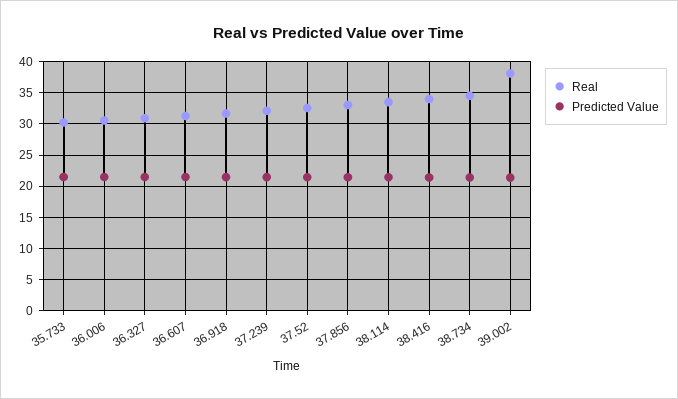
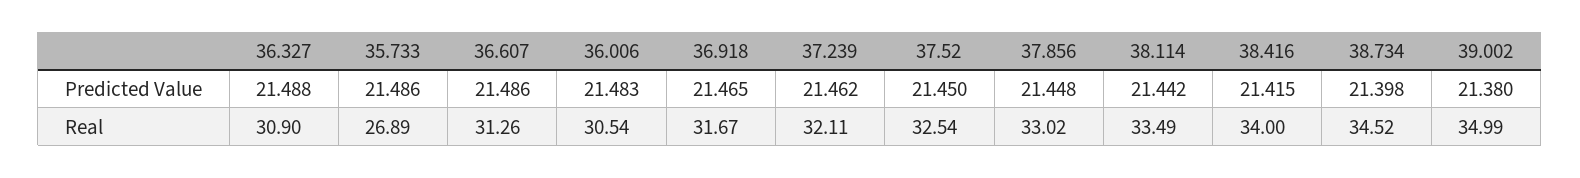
Real, 35.733: 30 -> 26.89
Real, 39.002: 38 -> 34.99

